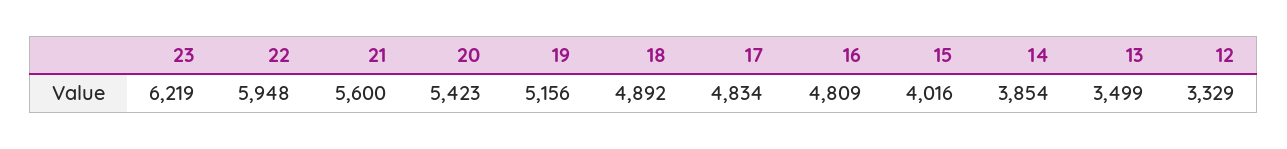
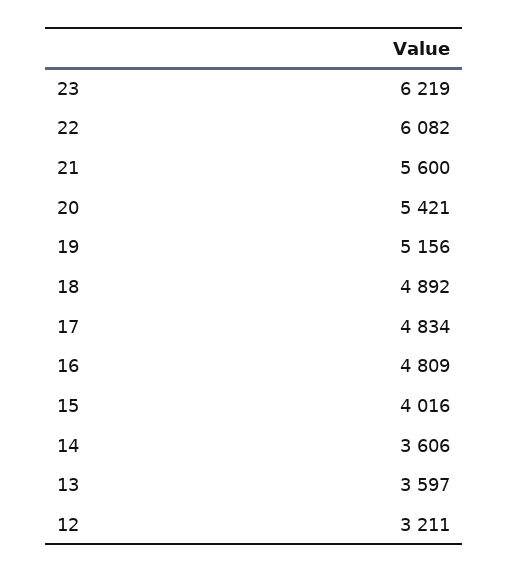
22: 5948 -> 6082
20: 5423 -> 5421
14: 3854 -> 3606
13: 3499 -> 3597
12: 3329 -> 3211

